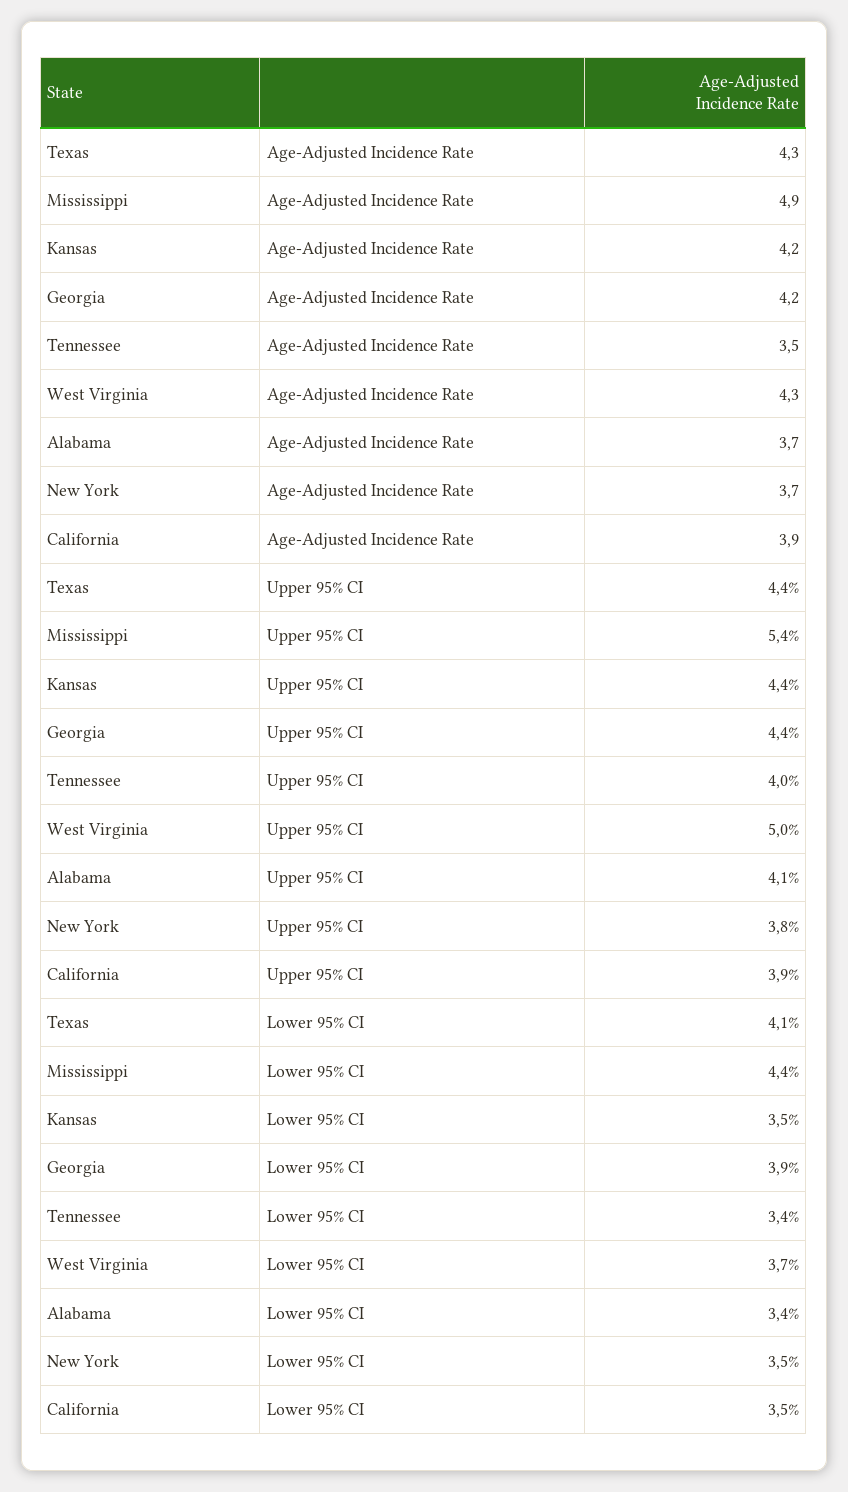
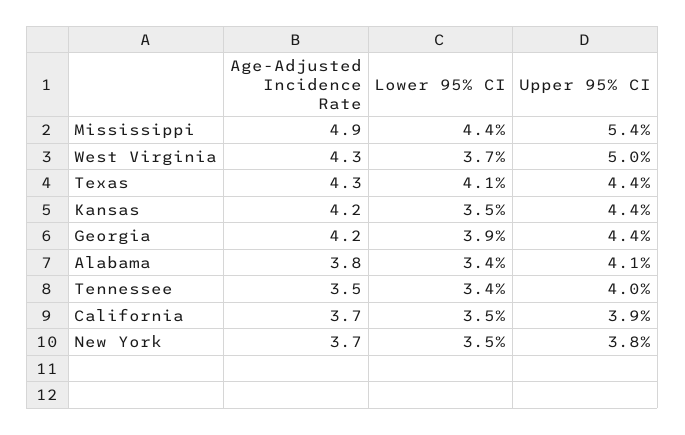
Alabama, Age-Adjusted Incidence Rate: 3.7 -> 3.8
California, Age-Adjusted Incidence Rate: 3.9 -> 3.7

